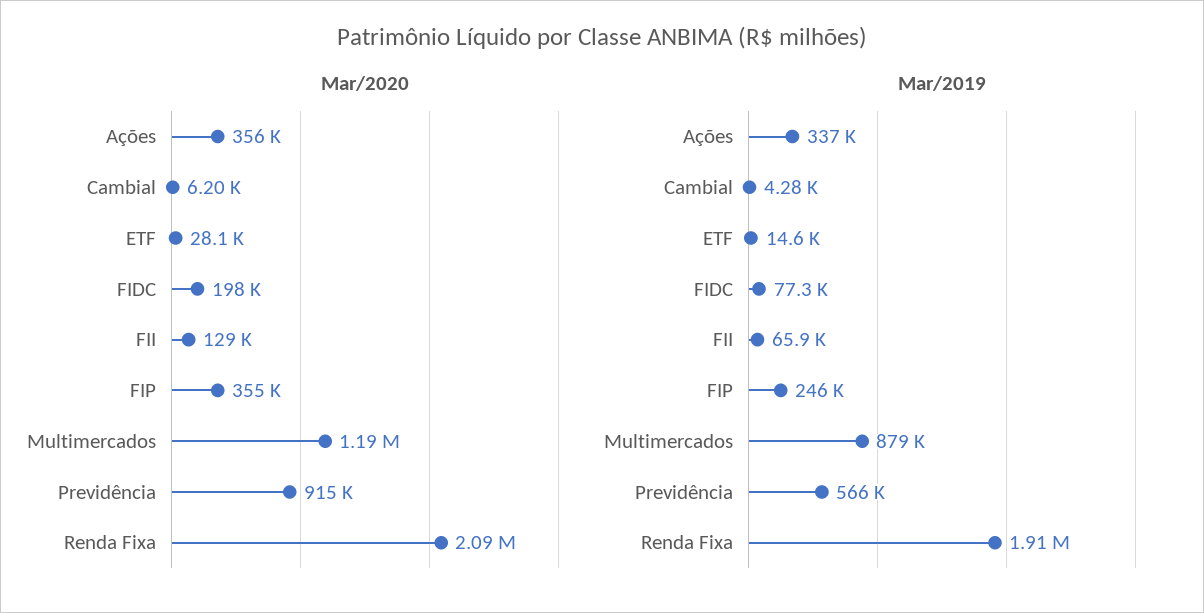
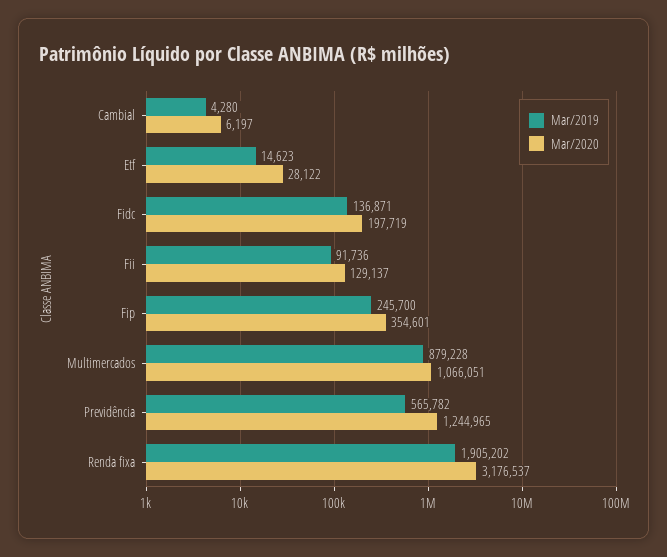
Mar/2020, Ações: 356000 -> none
Mar/2020, Multimercados: 1190000 -> 1066051
Mar/2020, Previdência: 915000 -> 1244965
Mar/2020, Renda Fixa: 2090000 -> 3176537
Mar/2019, Ações: 337000 -> none
Mar/2019, FIDC: 77300 -> 136871
Mar/2019, FII: 65900 -> 91736

